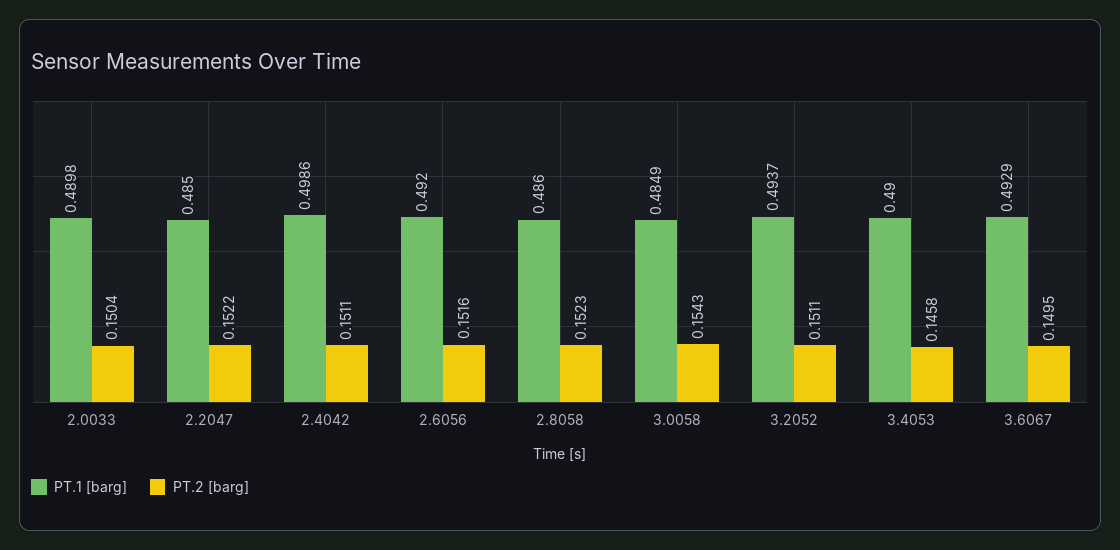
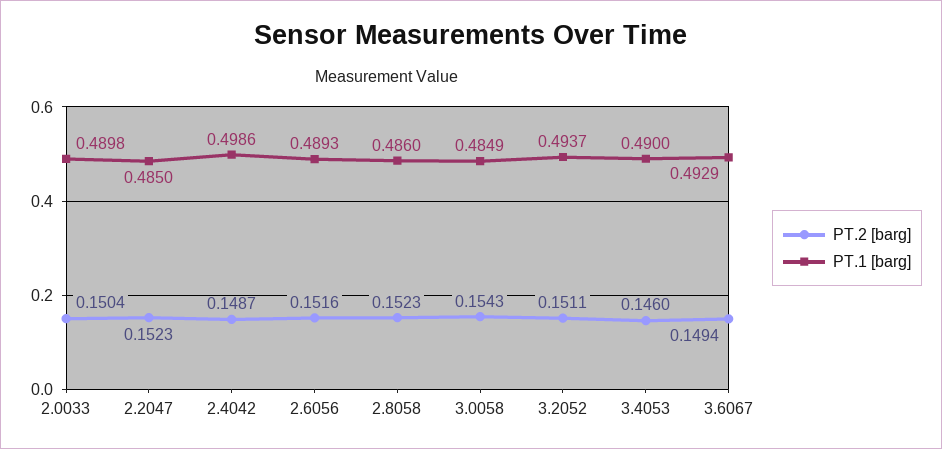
PT.2 [barg], 2.2047: 0.1522 -> 0.1523
PT.2 [barg], 2.4042: 0.1511 -> 0.1487
PT.1 [barg], 2.6056: 0.492 -> 0.4893
PT.2 [barg], 3.4053: 0.1458 -> 0.146
PT.2 [barg], 3.6067: 0.1495 -> 0.1494

